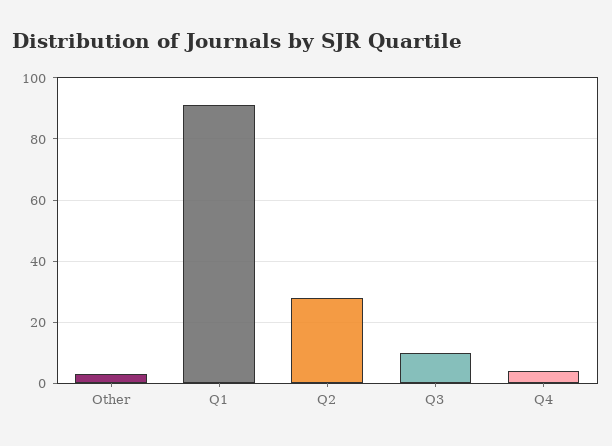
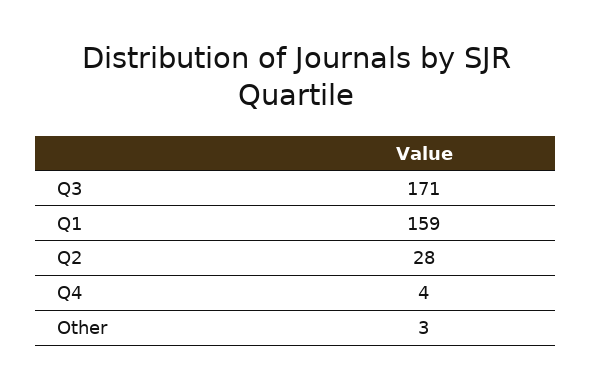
Q1: 90 -> 159
Q3: 10 -> 171

